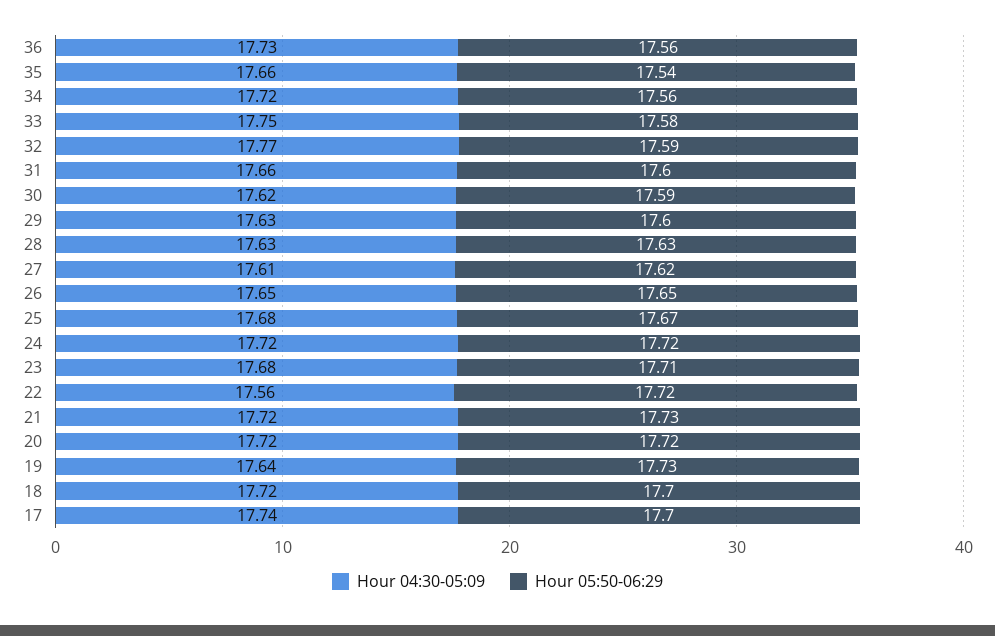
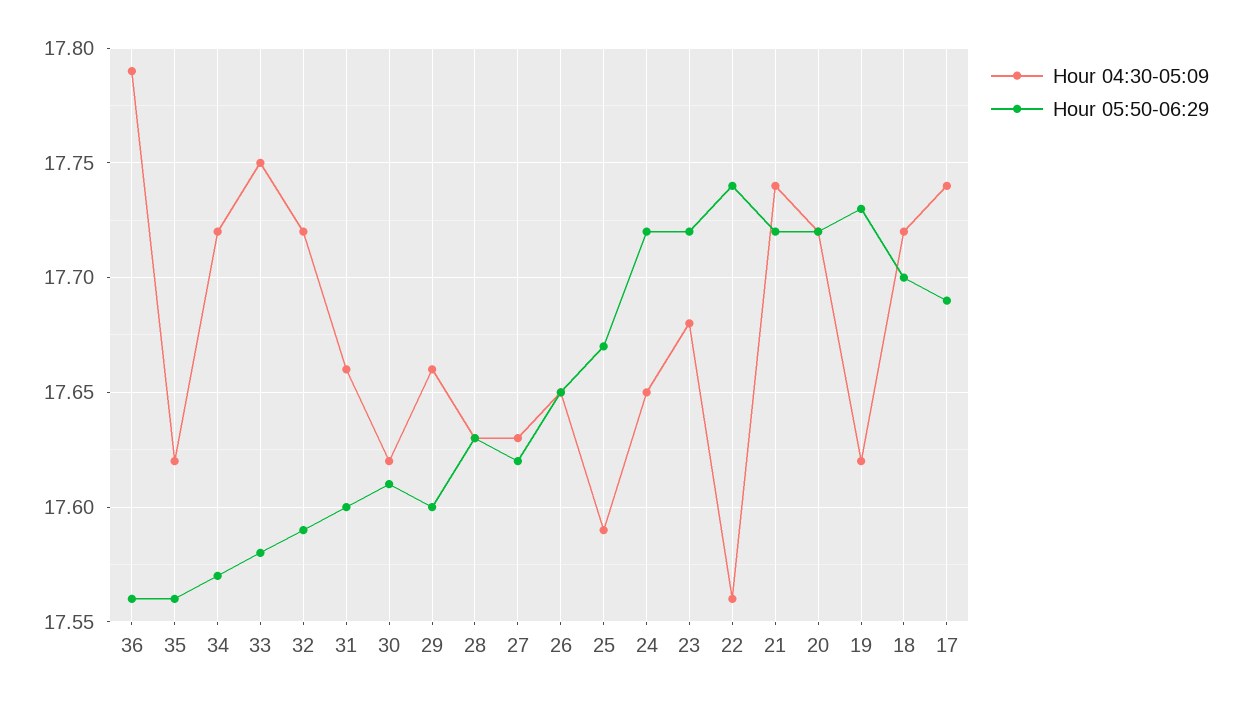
Hour 04:30-05:09, 36: 17.73 -> 17.79
Hour 04:30-05:09, 35: 17.66 -> 17.62
Hour 05:50-06:29, 35: 17.54 -> 17.56
Hour 05:50-06:29, 34: 17.56 -> 17.57
Hour 04:30-05:09, 32: 17.77 -> 17.72
Hour 05:50-06:29, 30: 17.59 -> 17.61
Hour 04:30-05:09, 29: 17.63 -> 17.66
Hour 04:30-05:09, 27: 17.61 -> 17.63
Hour 04:30-05:09, 25: 17.68 -> 17.59
Hour 04:30-05:09, 24: 17.72 -> 17.65
Hour 05:50-06:29, 23: 17.71 -> 17.72
Hour 05:50-06:29, 22: 17.72 -> 17.74
Hour 04:30-05:09, 21: 17.72 -> 17.74
Hour 05:50-06:29, 21: 17.73 -> 17.72
Hour 04:30-05:09, 19: 17.64 -> 17.62
Hour 05:50-06:29, 17: 17.7 -> 17.69

